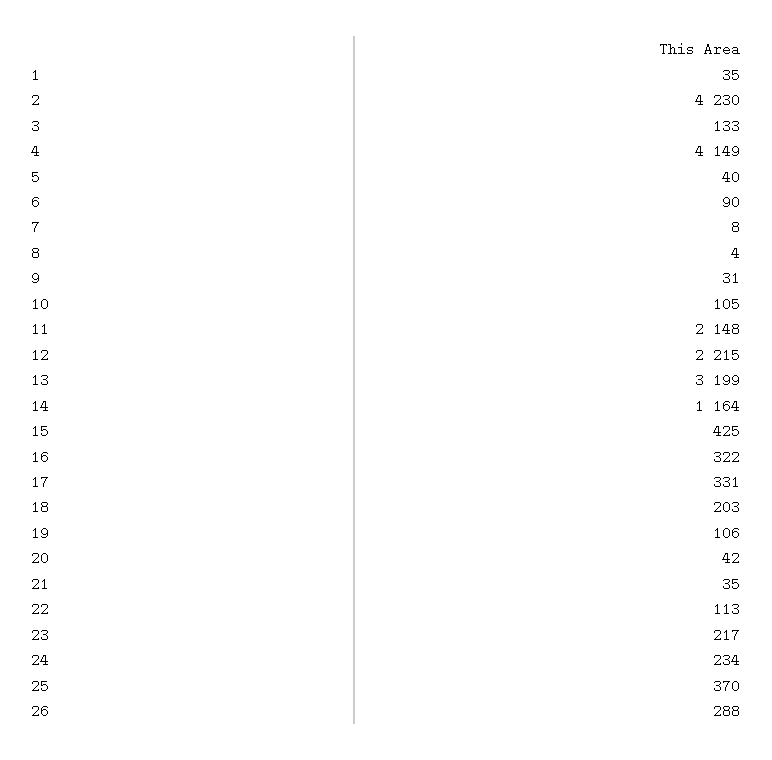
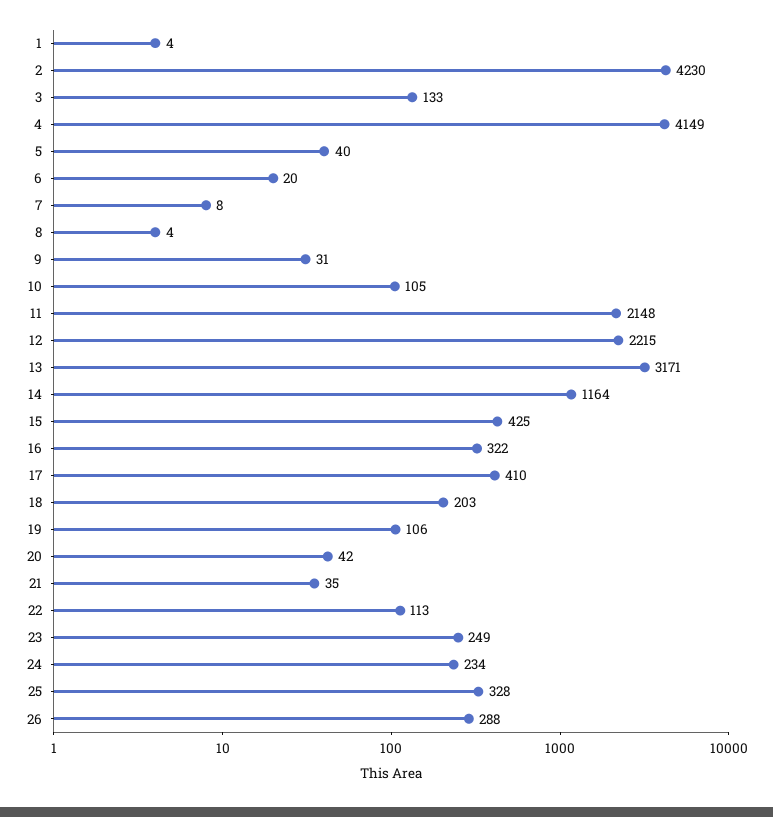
1: 35 -> 4
6: 90 -> 20
13: 3199 -> 3171
17: 331 -> 410
23: 217 -> 249
25: 370 -> 328

